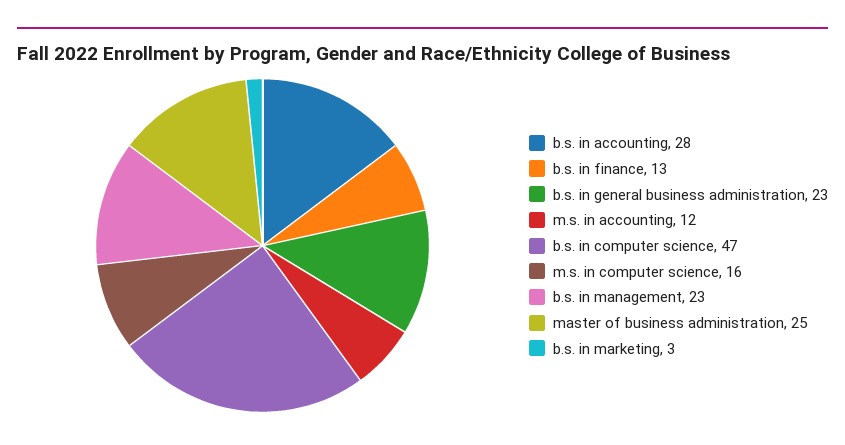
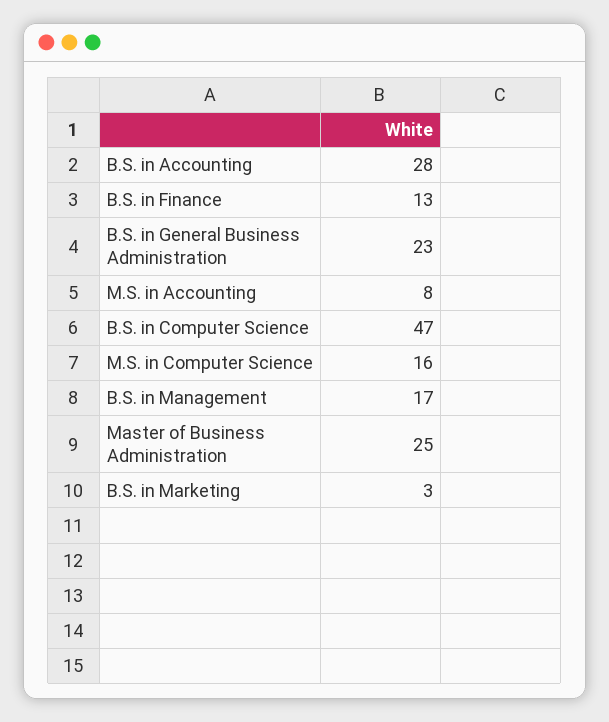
m.s. in accounting: 12 -> 8
b.s. in management: 23 -> 17

